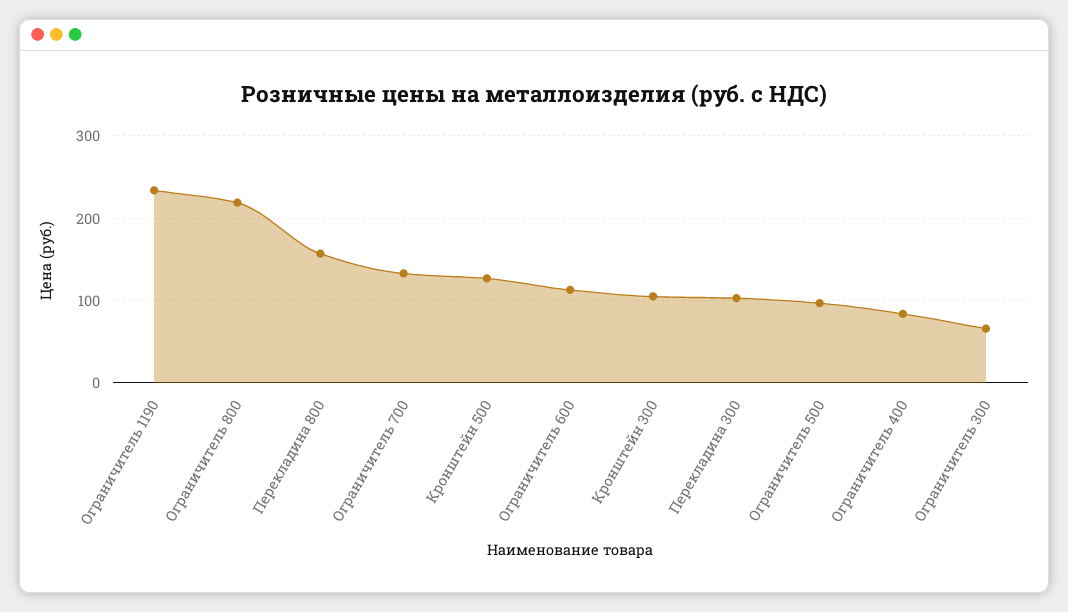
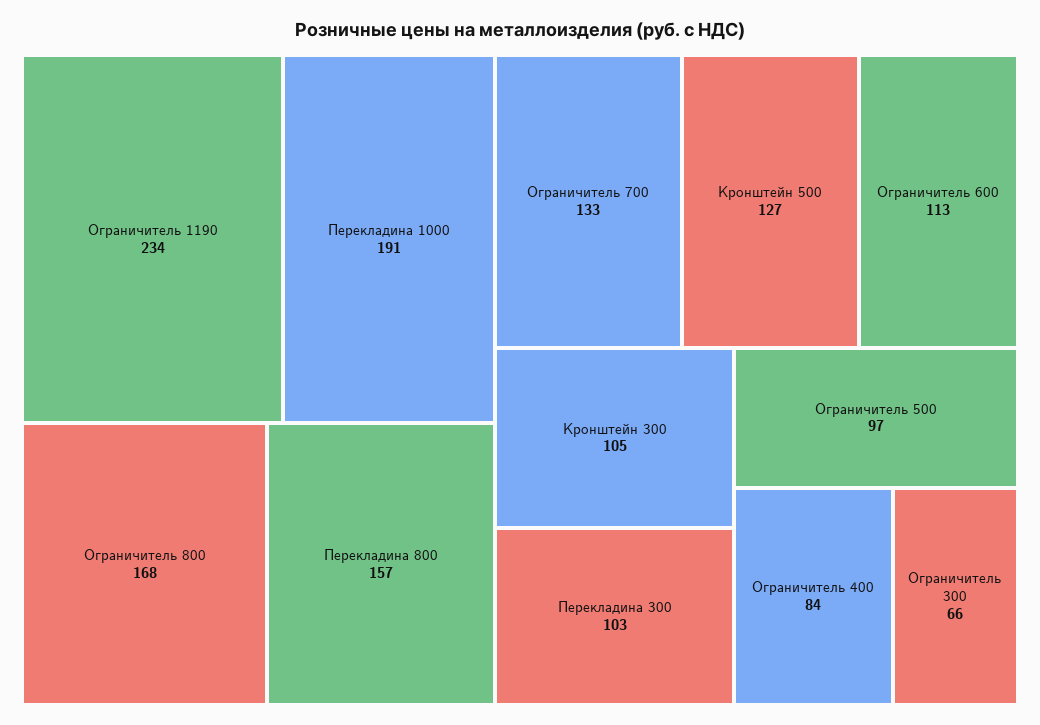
Ограничитель 800: 220 -> 168
Перекладина 1000: none -> 191

